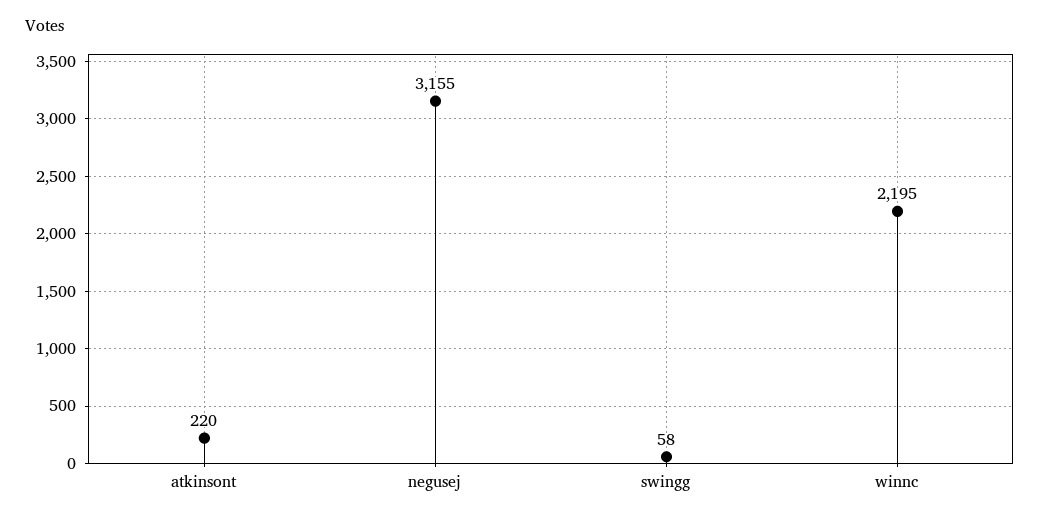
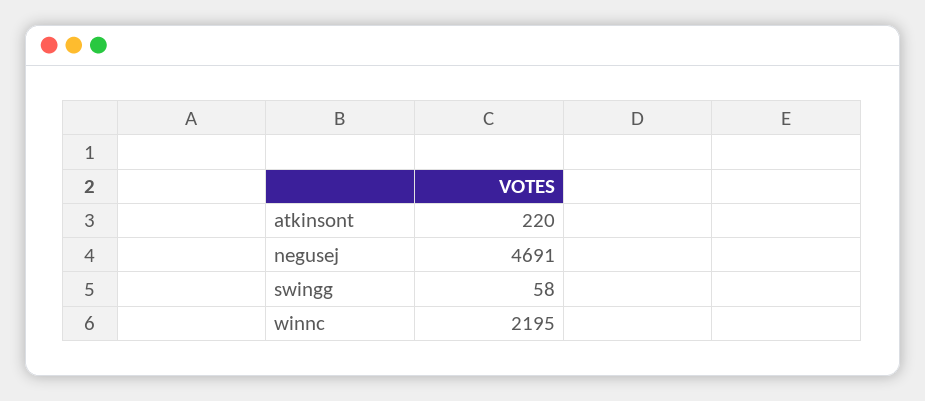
negusej: 3155 -> 4691

